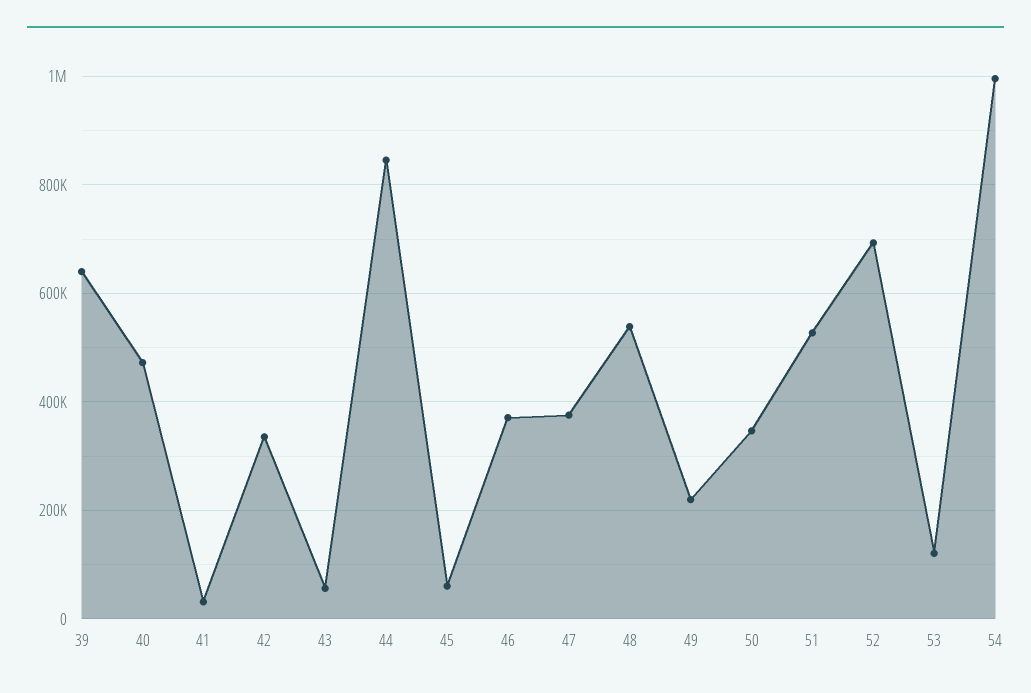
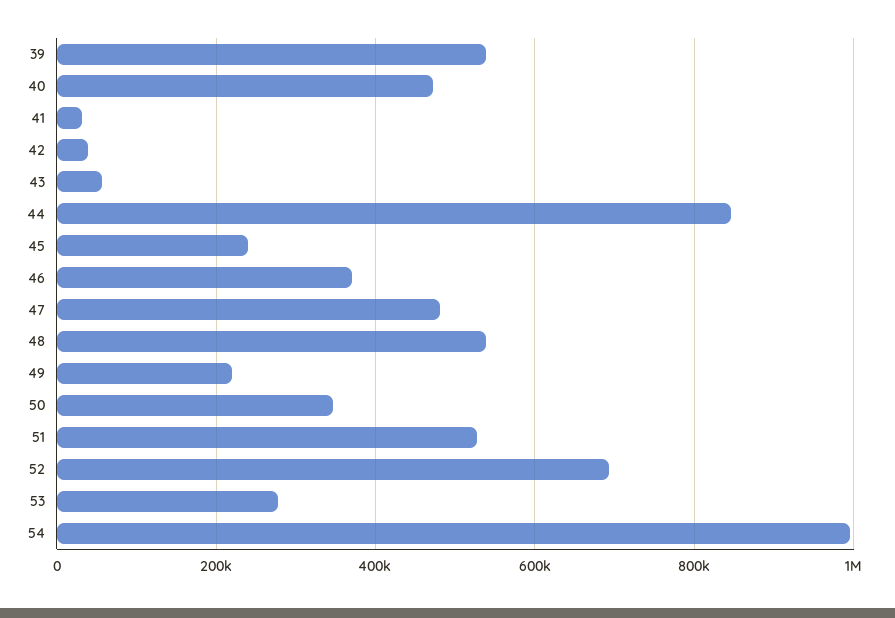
39: 640000 -> 540000
42: 340000 -> 40000
45: 60000 -> 240000
47: 380000 -> 480000
53: 120000 -> 280000

